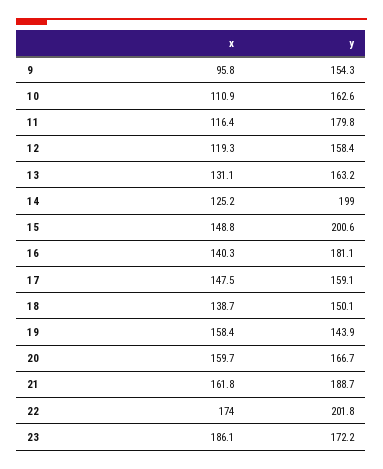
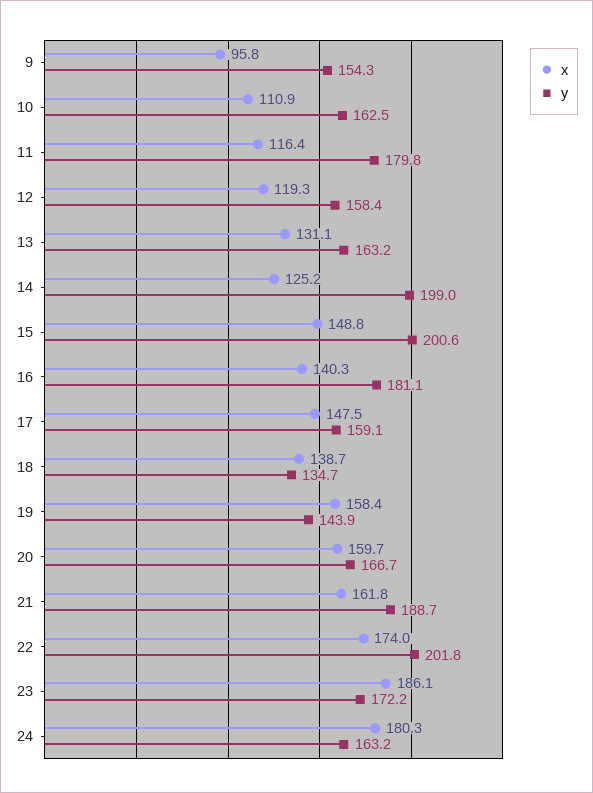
y, 10: 162.6 -> 162.5
y, 18: 150.1 -> 134.7
x, 24: none -> 180.3
y, 24: none -> 163.2

